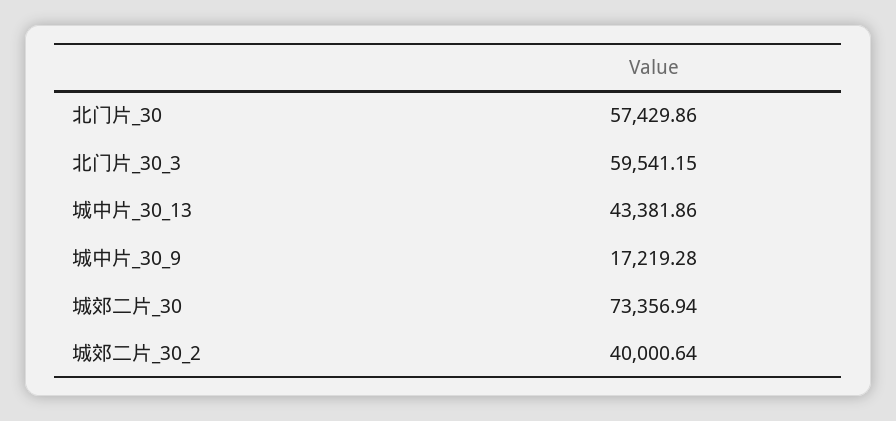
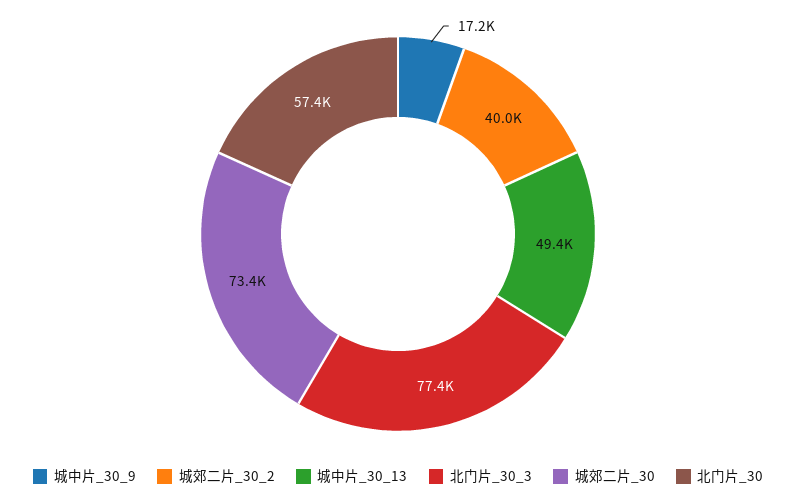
北门片_30_3: 59541.15 -> 77400
城中片_30_13: 43381.86 -> 49400

